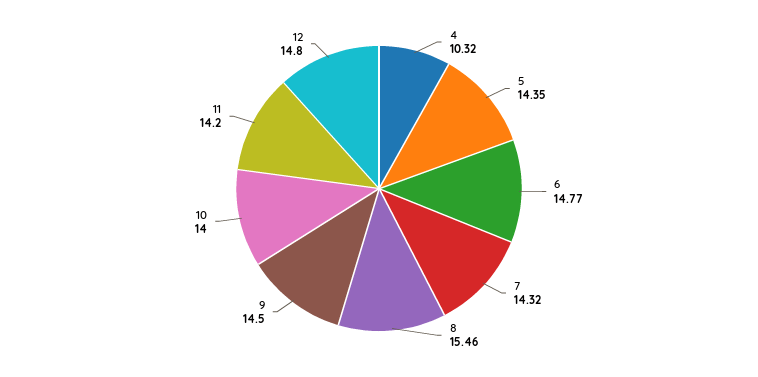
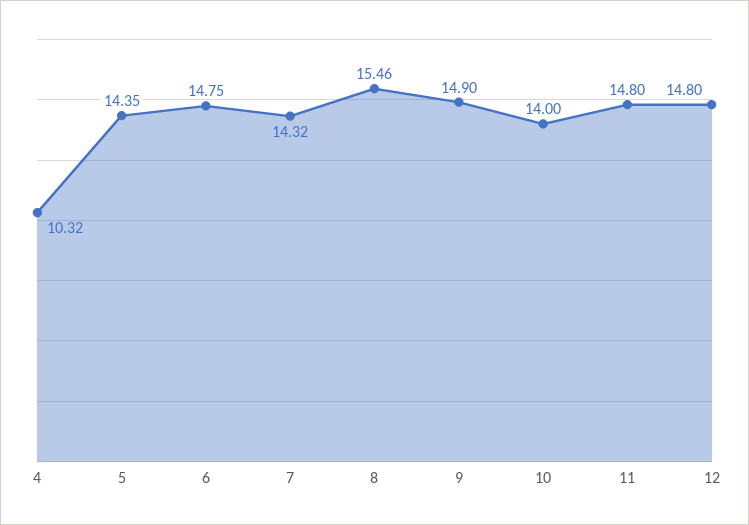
6: 14.77 -> 14.75
9: 14.5 -> 14.9
11: 14.2 -> 14.8

